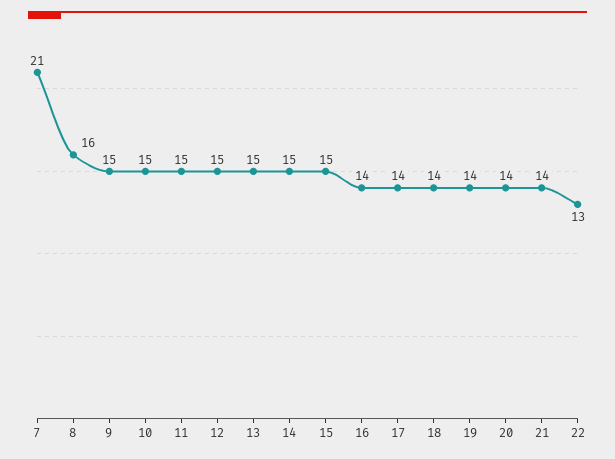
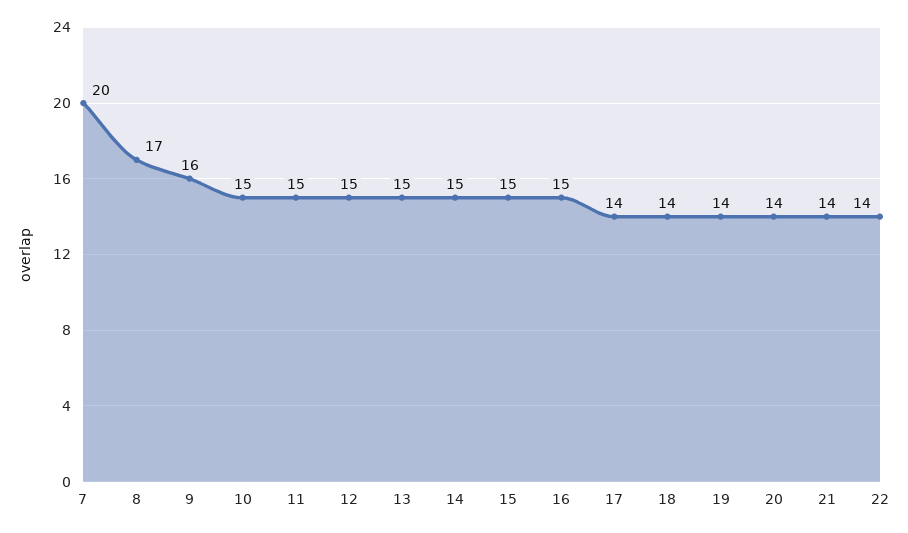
7: 21 -> 20
8: 16 -> 17
9: 15 -> 16
16: 14 -> 15
22: 13 -> 14

